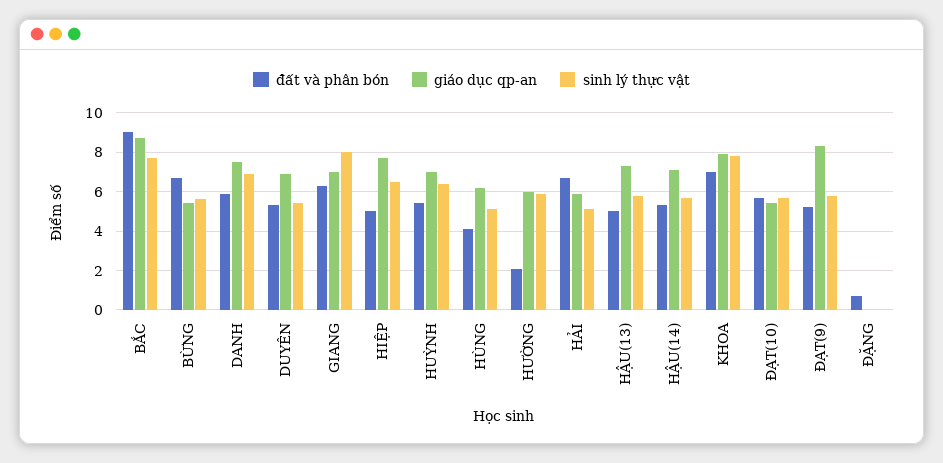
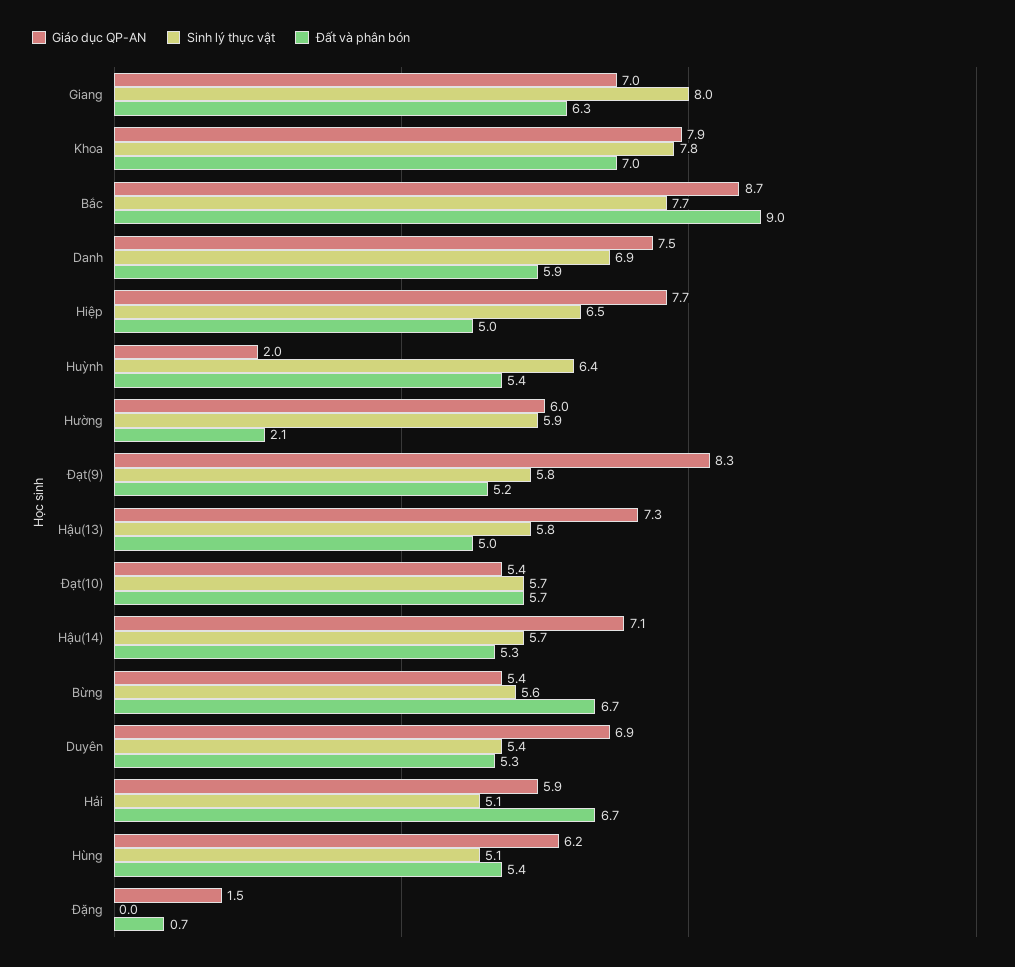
giáo dục qp-an, HUỲNH: 7 -> 2
đất và phân bón, HÙNG: 4 -> 5.4
giáo dục qp-an, ĐẶNG: 0 -> 1.5

